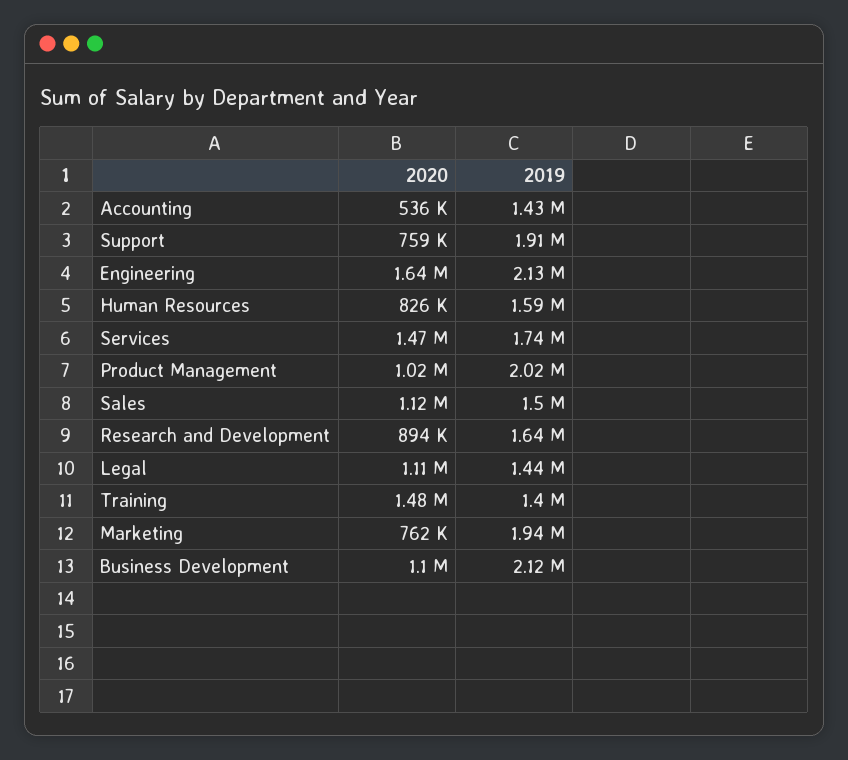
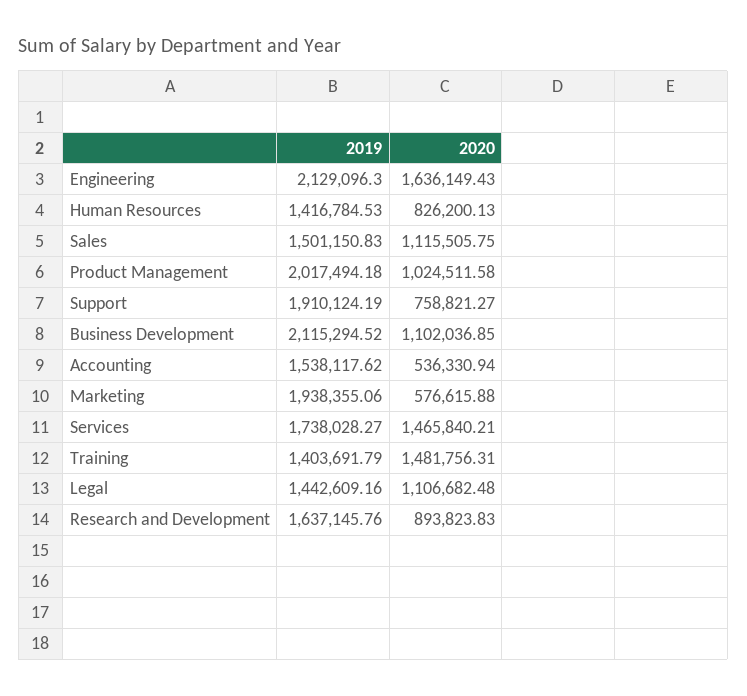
2019, Accounting: 1430000 -> 1538117.62
2019, Human Resources: 1590000 -> 1416784.53
2020, Marketing: 762000 -> 576615.88

